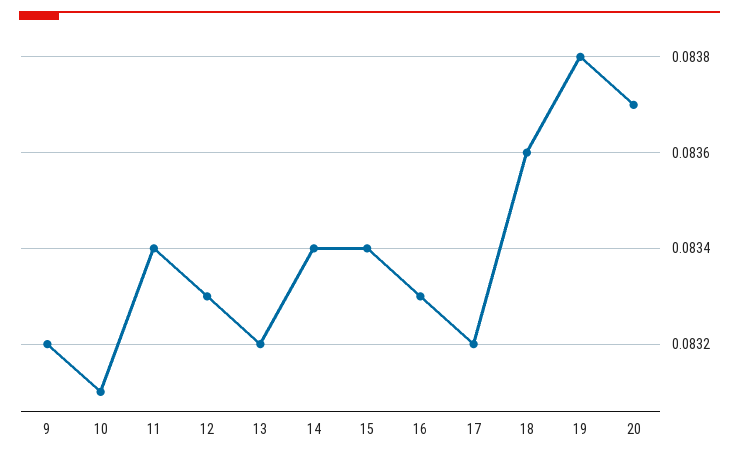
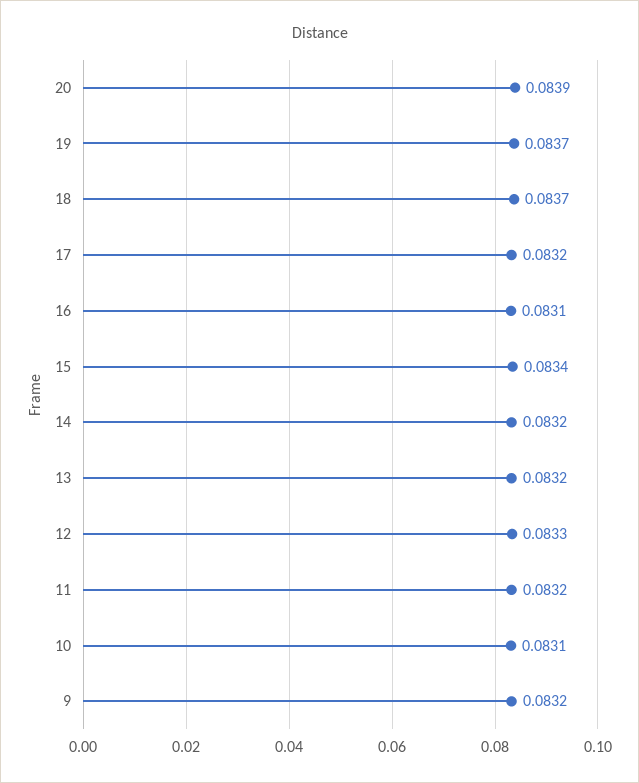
11: 0.0834 -> 0.0832
14: 0.0834 -> 0.0832
16: 0.0833 -> 0.0831
18: 0.0836 -> 0.0837
19: 0.0838 -> 0.0837
20: 0.0837 -> 0.0839

